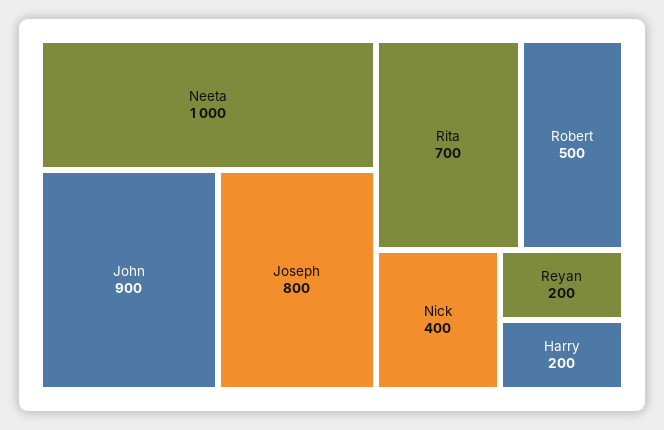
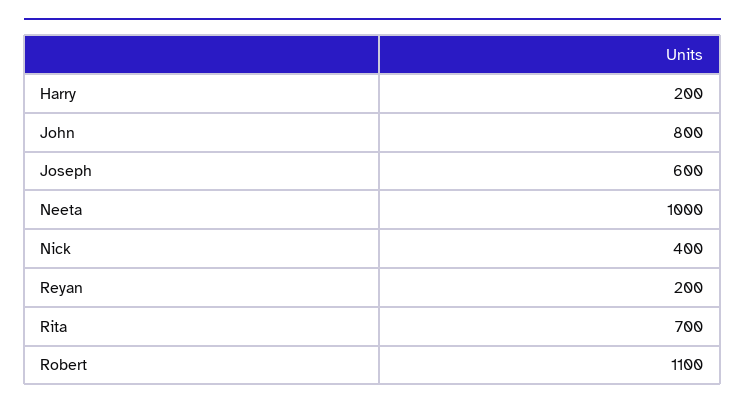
John: 900 -> 800
Joseph: 800 -> 600
Robert: 500 -> 1100

